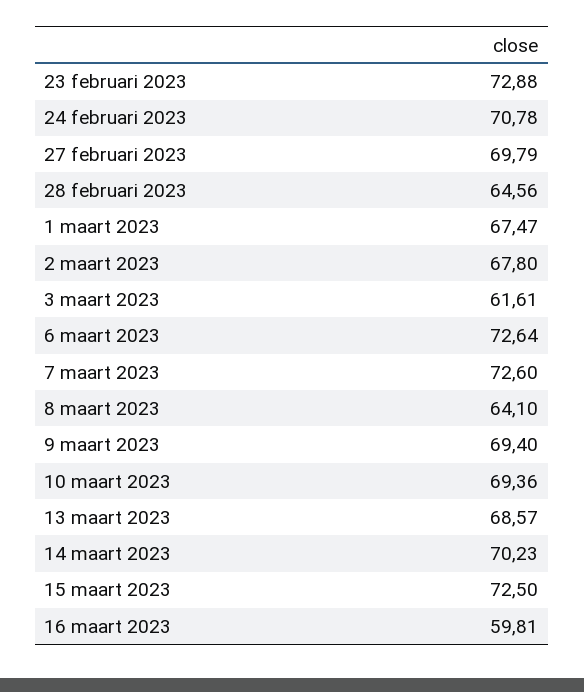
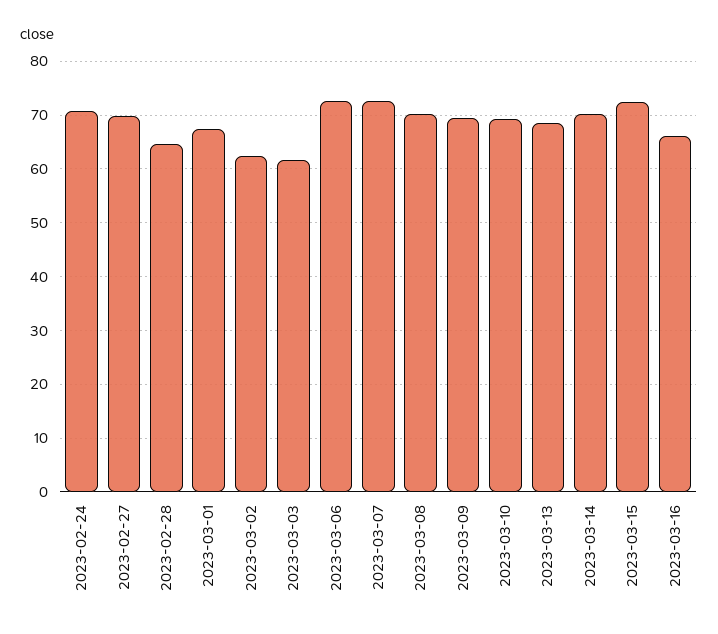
23 februari 2023: 72.88 -> none
2 maart 2023: 67.8 -> 62
8 maart 2023: 64.1 -> 70
16 maart 2023: 59.81 -> 66

